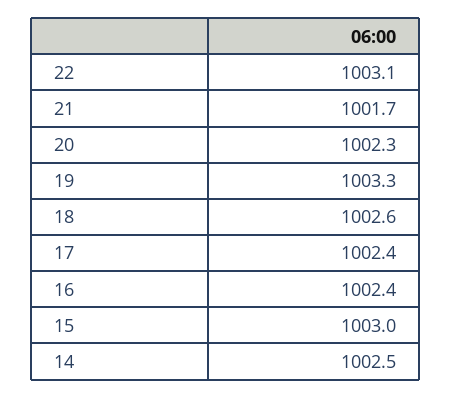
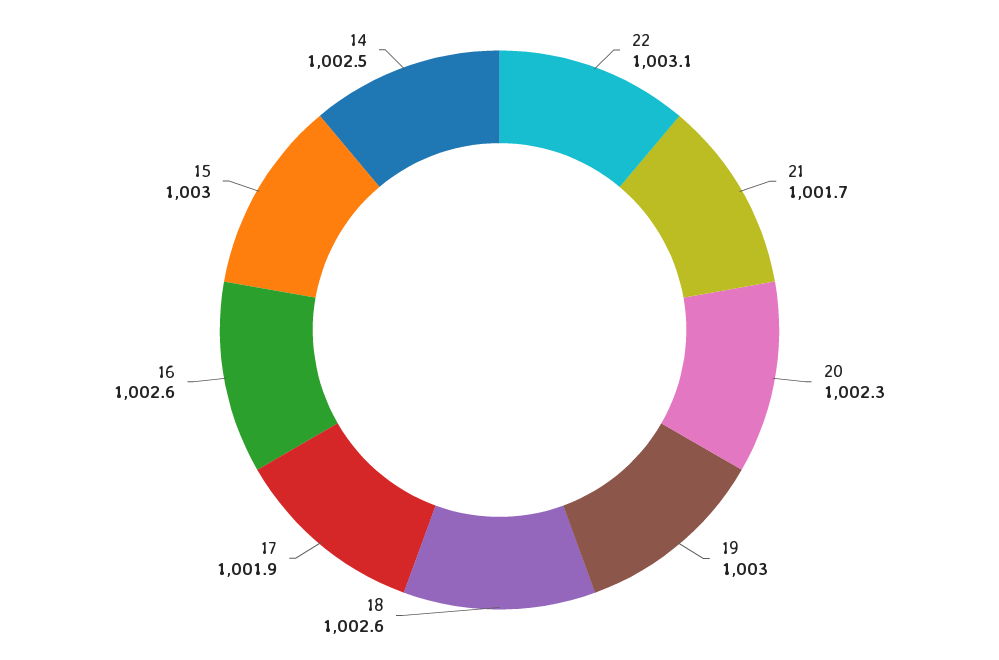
19: 1003.3 -> 1003
17: 1002.4 -> 1001.9
16: 1002.4 -> 1002.6

